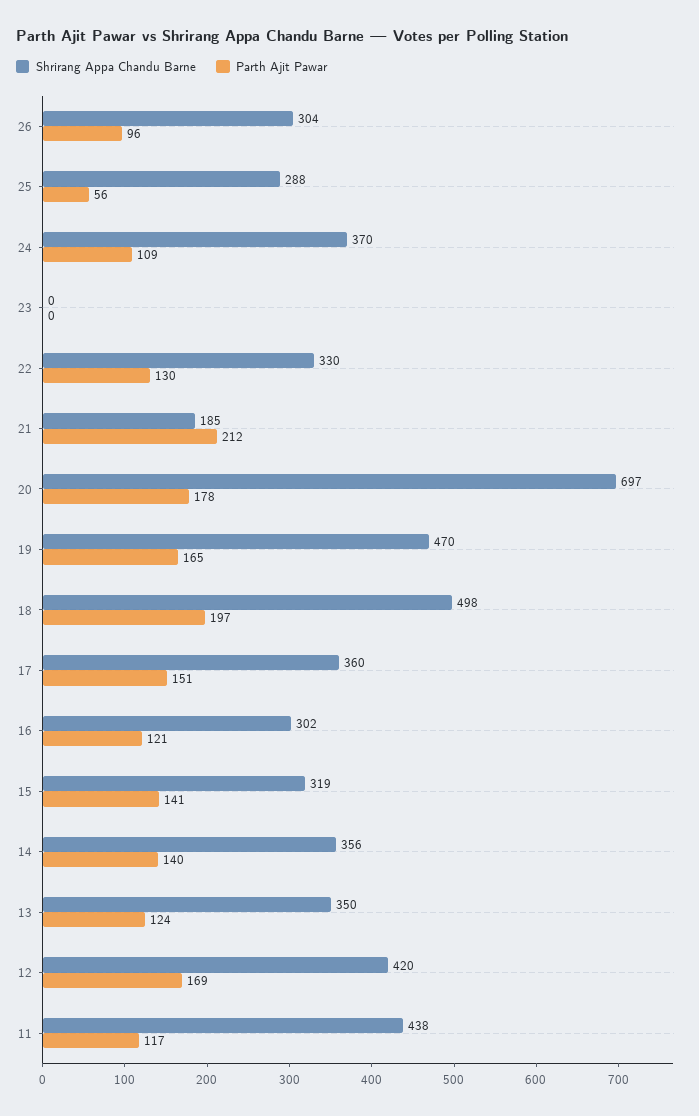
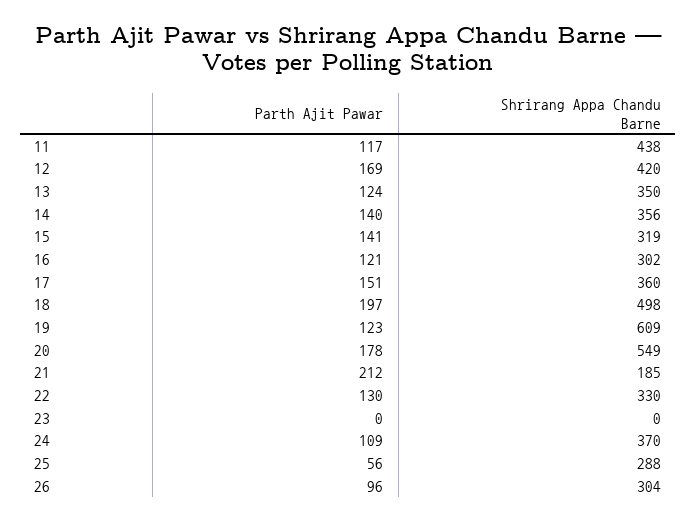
Shrirang Appa Chandu Barne, 20: 697 -> 549
Shrirang Appa Chandu Barne, 19: 470 -> 609
Parth Ajit Pawar, 19: 165 -> 123

